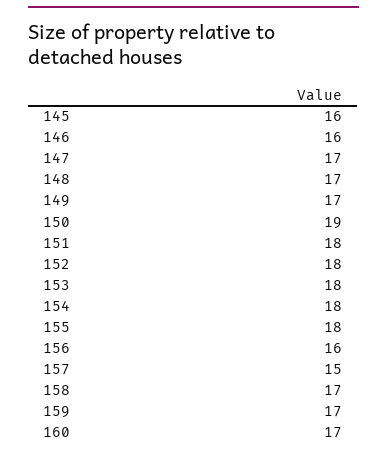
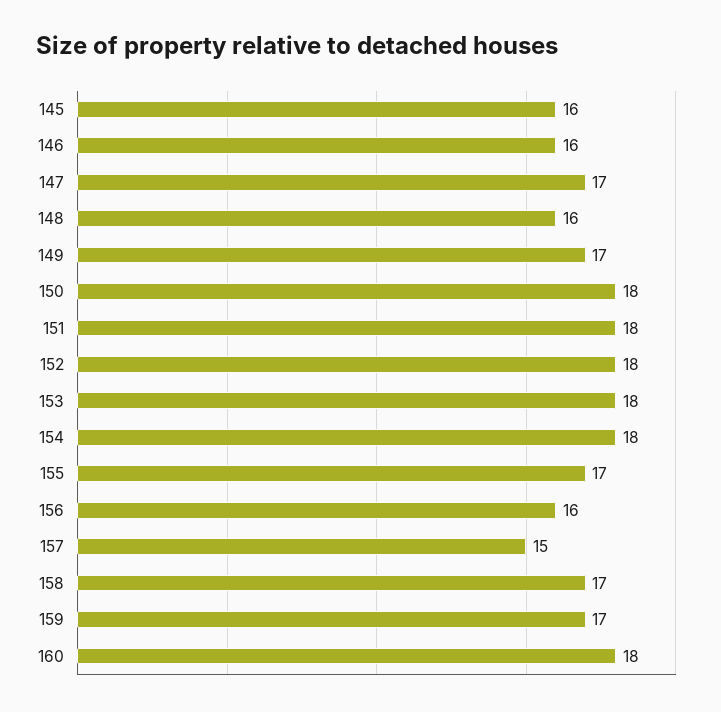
148: 17 -> 16
150: 19 -> 18
155: 18 -> 17
160: 17 -> 18

